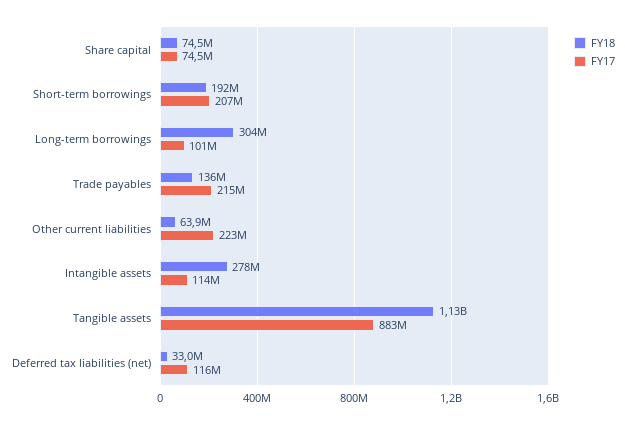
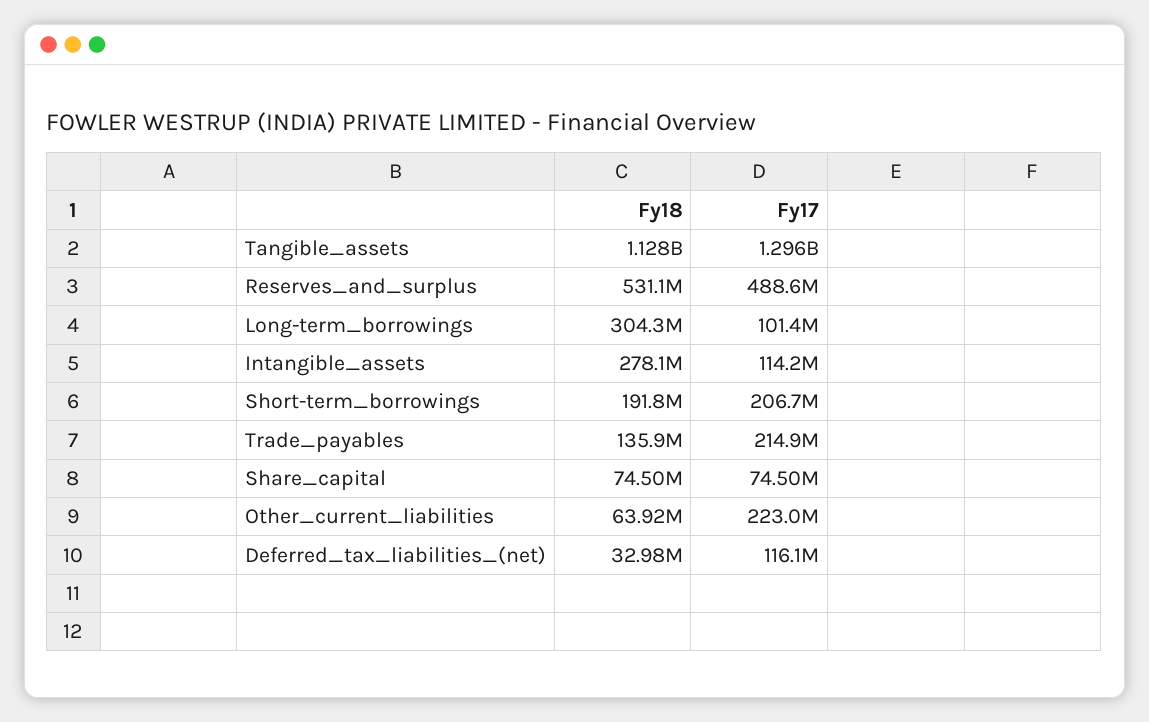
FY17, Tangible assets: 883000000 -> 1296000000
FY18, Reserves_and_surplus: none -> 531100000
FY17, Reserves_and_surplus: none -> 488600000

